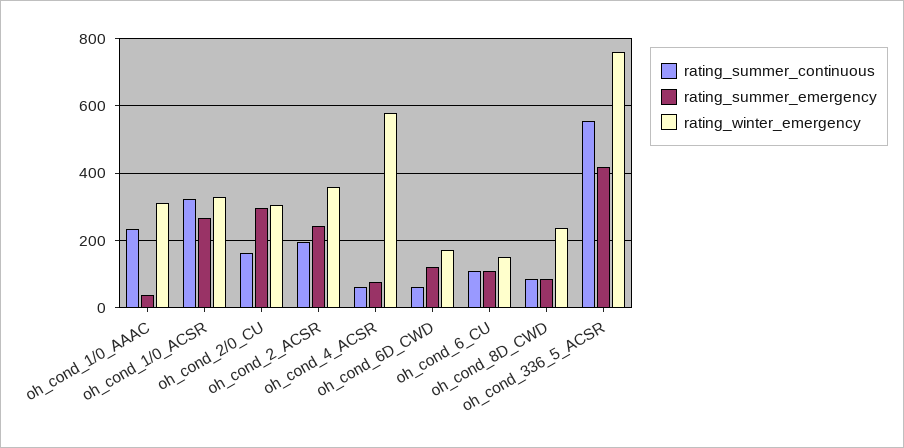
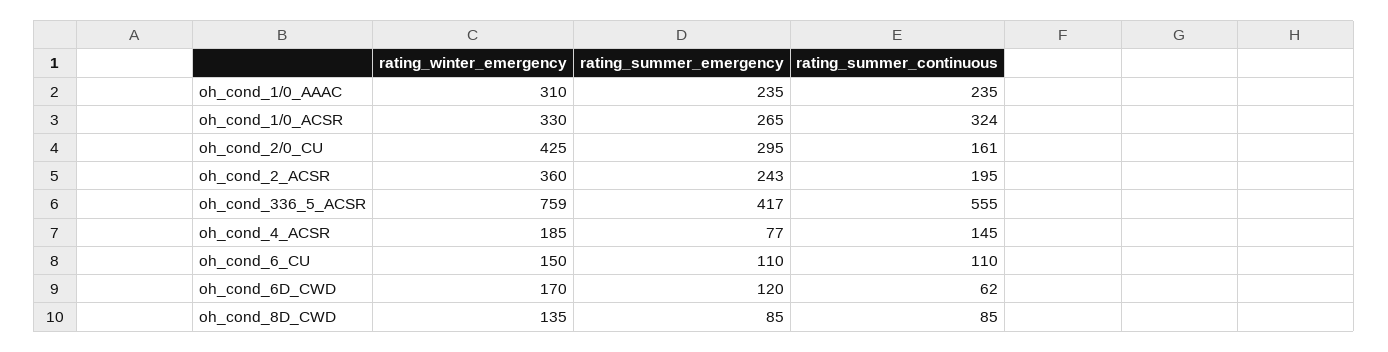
rating_summer_emergency, oh_cond_1/0_AAAC: 40 -> 235
rating_winter_emergency, oh_cond_2/0_CU: 300 -> 425
rating_summer_continuous, oh_cond_4_ACSR: 60 -> 145
rating_winter_emergency, oh_cond_4_ACSR: 580 -> 185
rating_winter_emergency, oh_cond_8D_CWD: 240 -> 135

